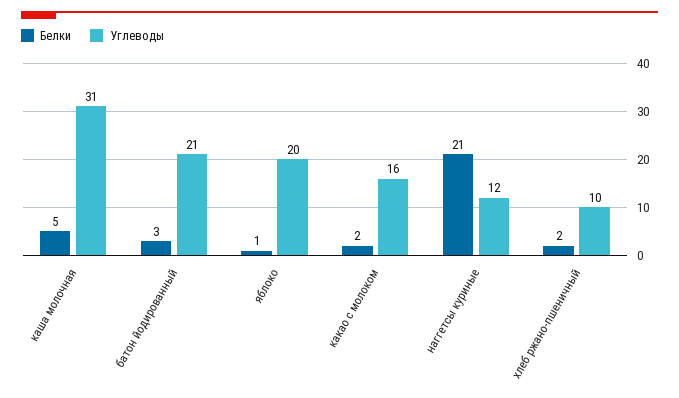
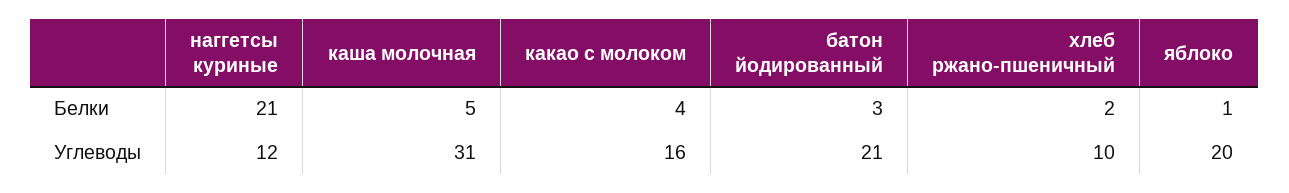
Белки, какао с молоком: 2 -> 4

